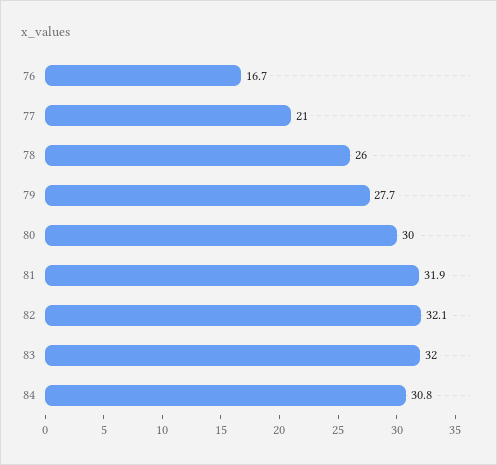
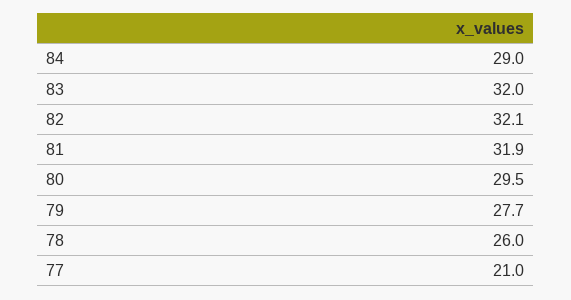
76: 16.7 -> none
80: 30 -> 29.5
84: 30.8 -> 29

